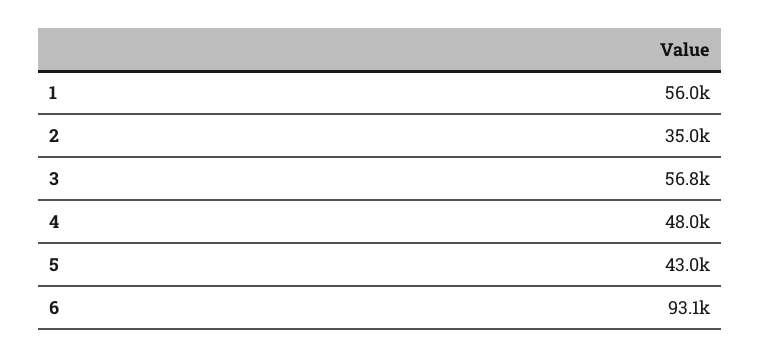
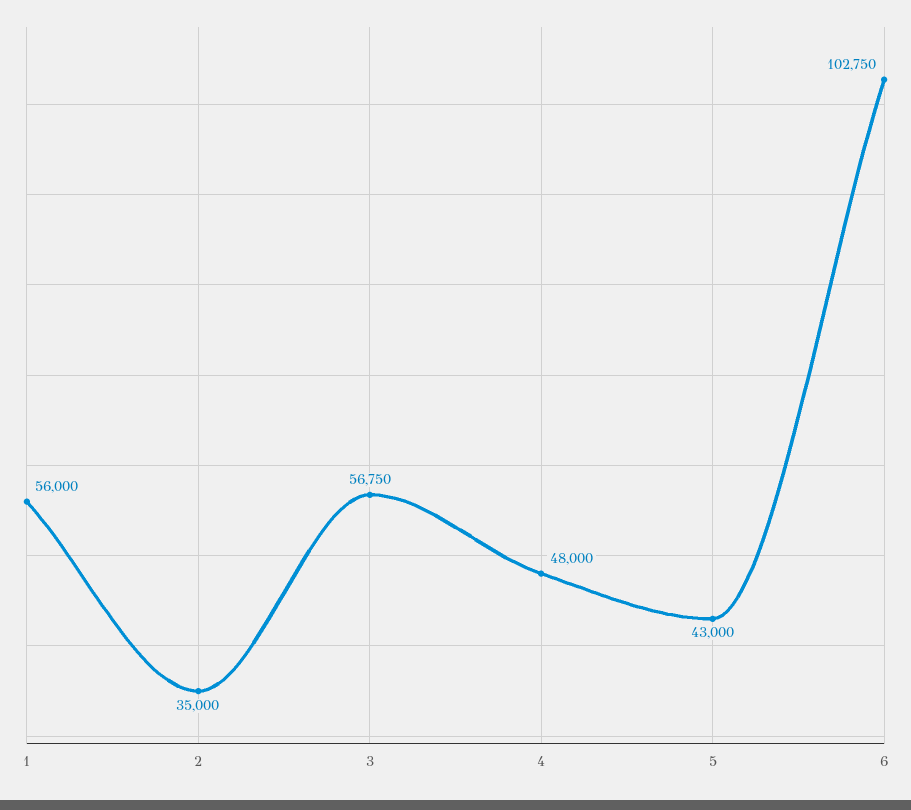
6: 93100 -> 102750

